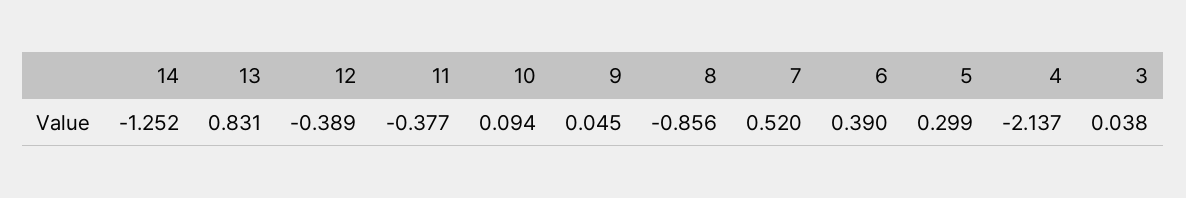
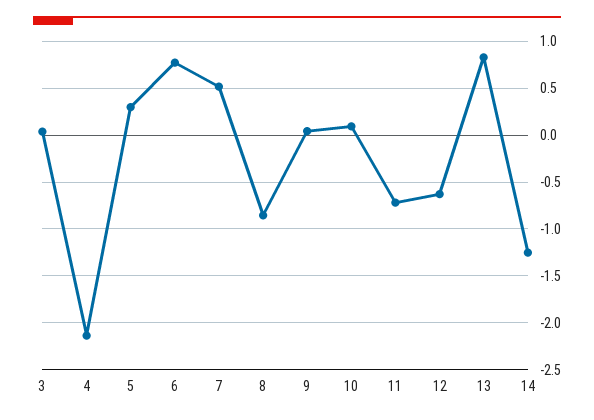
12: -0.389 -> -0.6
11: -0.377 -> -0.7
6: 0.39 -> 0.8

